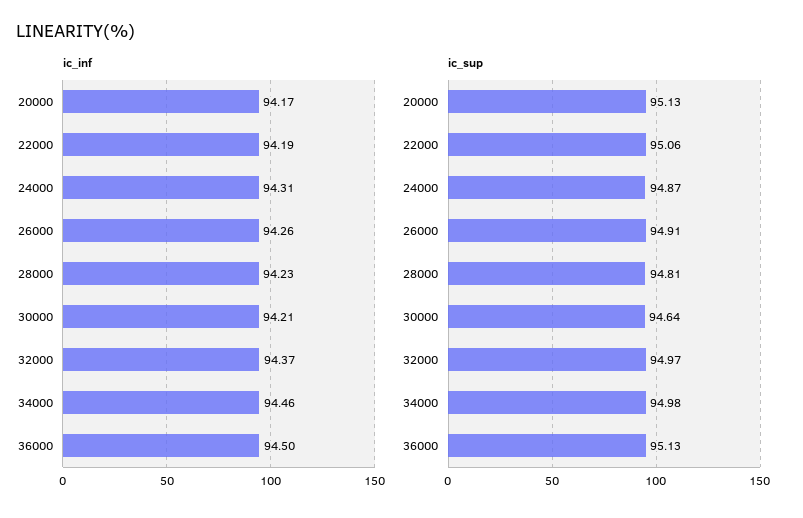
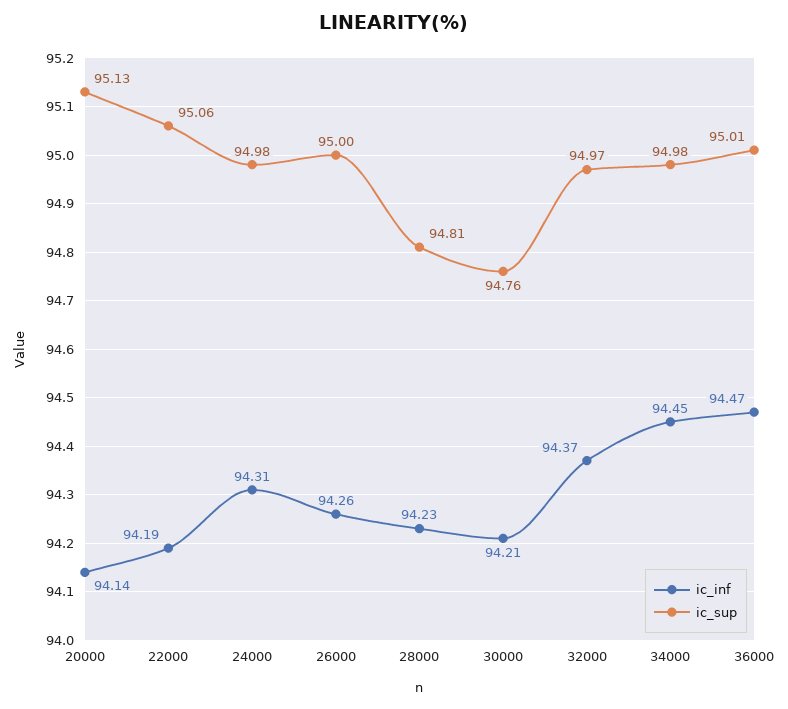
ic_inf, 20000: 94.17 -> 94.14
ic_inf, 34000: 94.46 -> 94.45
ic_inf, 36000: 94.5 -> 94.47
ic_sup, 24000: 94.87 -> 94.98
ic_sup, 26000: 94.91 -> 95
ic_sup, 30000: 94.64 -> 94.76
ic_sup, 36000: 95.13 -> 95.01

